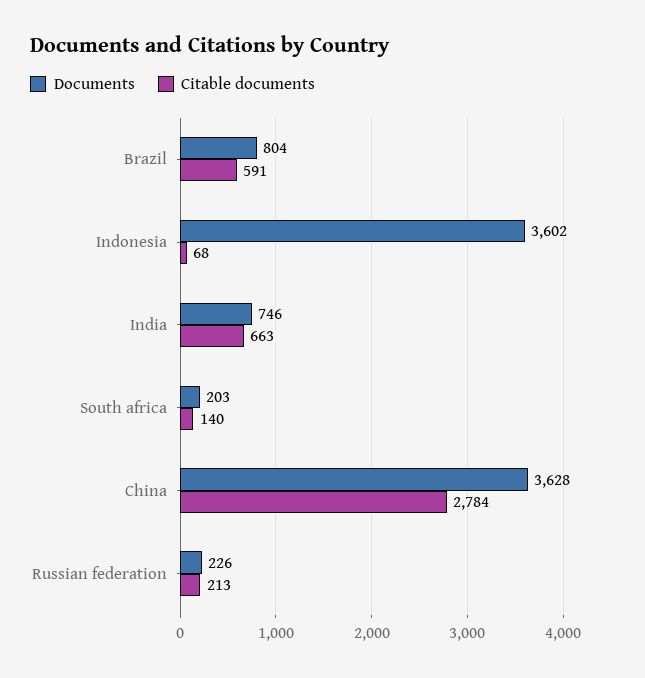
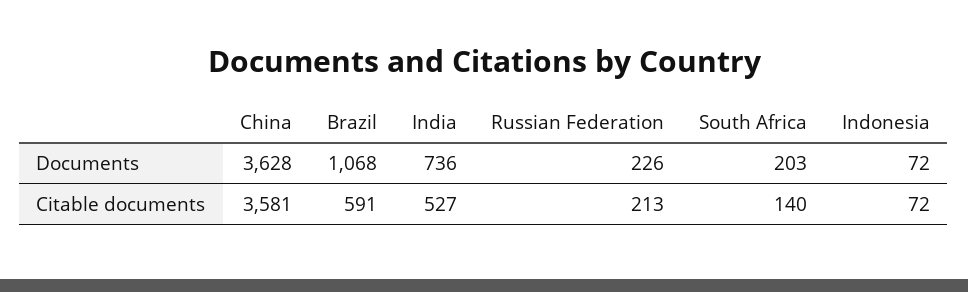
Documents, Brazil: 804 -> 1068
Documents, Indonesia: 3602 -> 72
Citable documents, Indonesia: 68 -> 72
Documents, India: 746 -> 736
Citable documents, India: 663 -> 527
Citable documents, China: 2784 -> 3581

